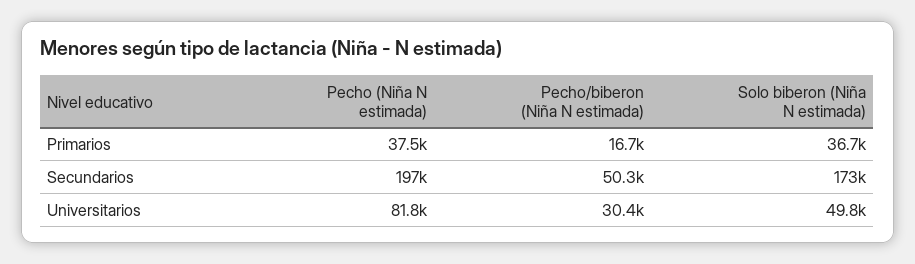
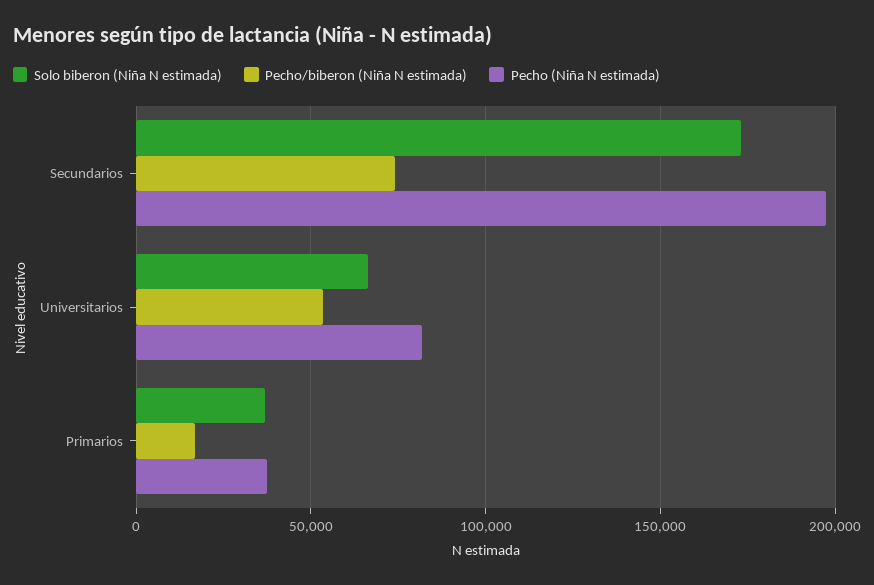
Pecho/biberon (Niña N estimada), Secundarios: 50300 -> 75000
Pecho/biberon (Niña N estimada), Universitarios: 30400 -> 55000
Solo biberon (Niña N estimada), Universitarios: 49800 -> 65000

